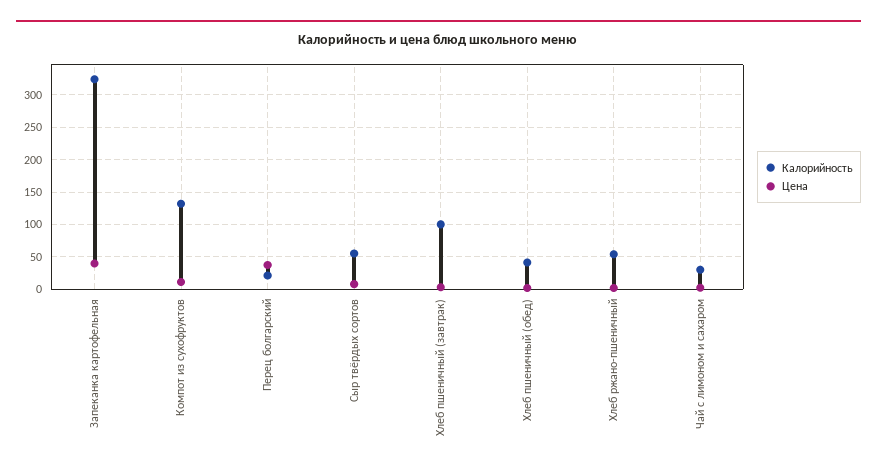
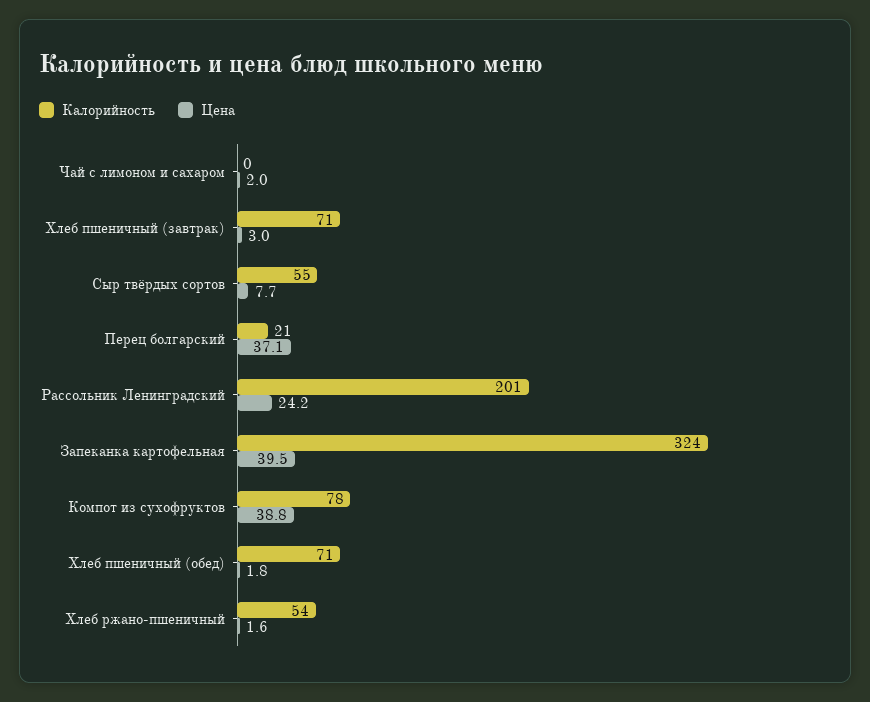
Калорийность, Компот из сухофруктов: 130 -> 78
Цена, Компот из сухофруктов: 10 -> 38.8
Калорийность, Хлеб пшеничный (завтрак): 100 -> 71
Калорийность, Хлеб пшеничный (обед): 40 -> 71
Калорийность, Чай с лимоном и сахаром: 30 -> 0
Калорийность, Рассольник Ленинградский: none -> 201
Цена, Рассольник Ленинградский: none -> 24.2

